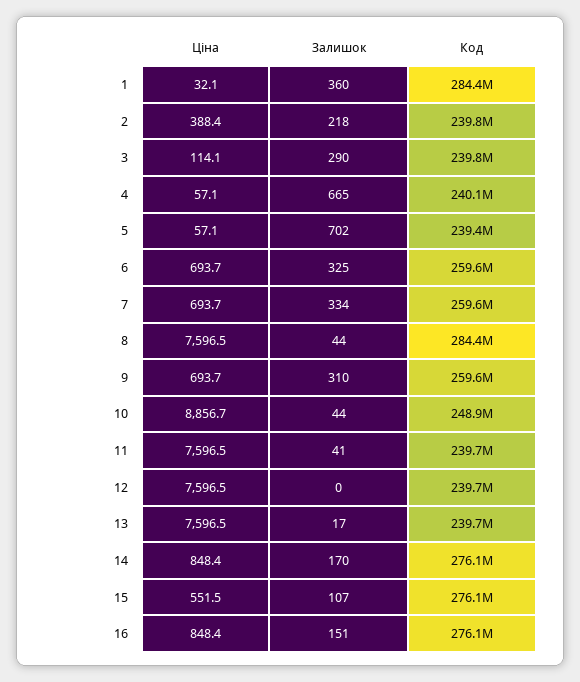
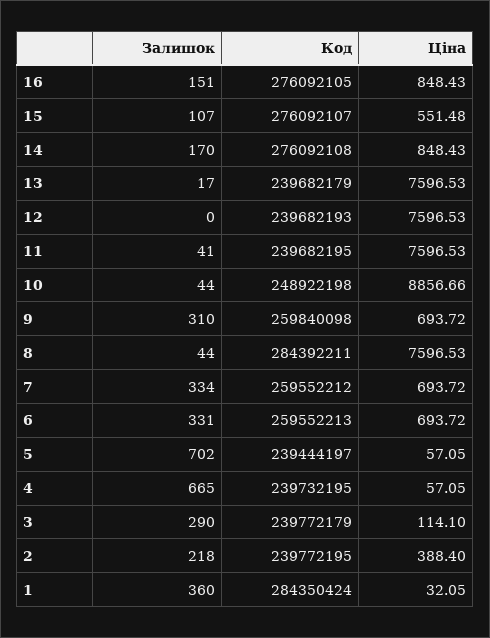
Код, 4: 240100000 -> 239732195
Залишок, 6: 325 -> 331
Код, 9: 259600000 -> 259840098

